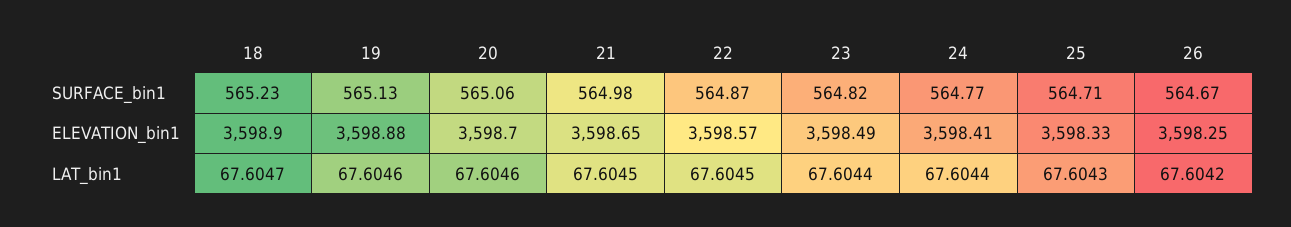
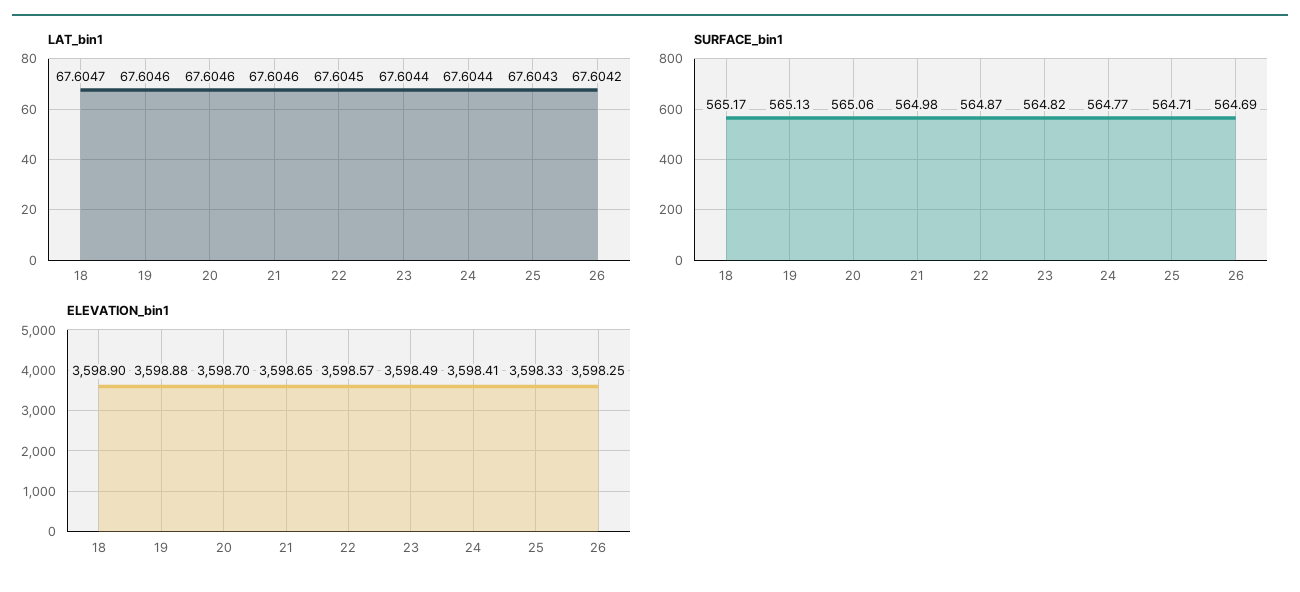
SURFACE_bin1, 18: 565.23 -> 565.17
SURFACE_bin1, 26: 564.67 -> 564.69
LAT_bin1, 21: 67.6045 -> 67.6046

